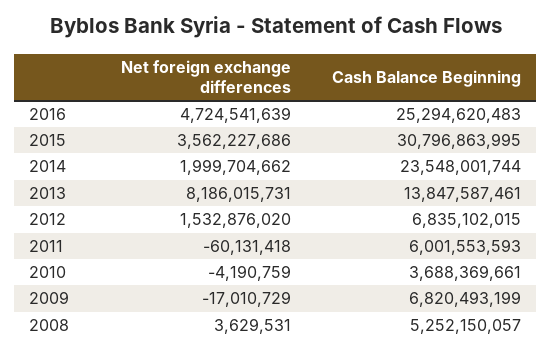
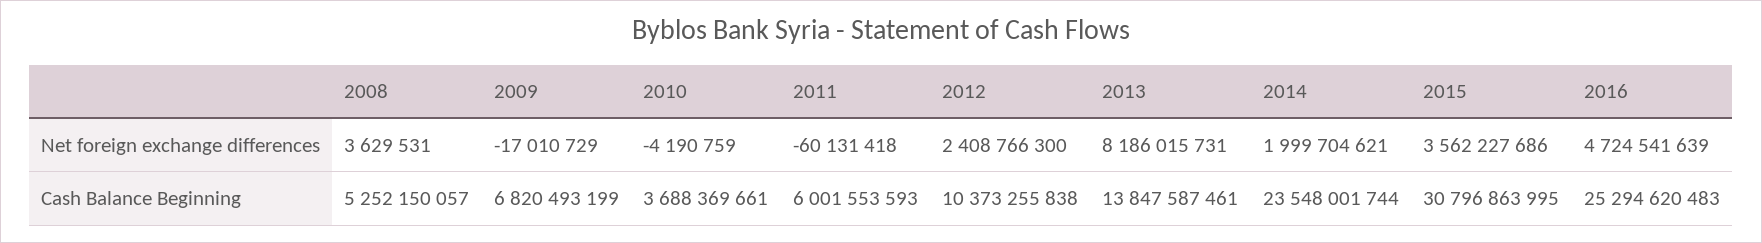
Net foreign exchange differences, 2014: 1999704662 -> 1999704621
Net foreign exchange differences, 2012: 1532876020 -> 2408766300
Cash Balance Beginning, 2012: 6835102015 -> 10373255838

